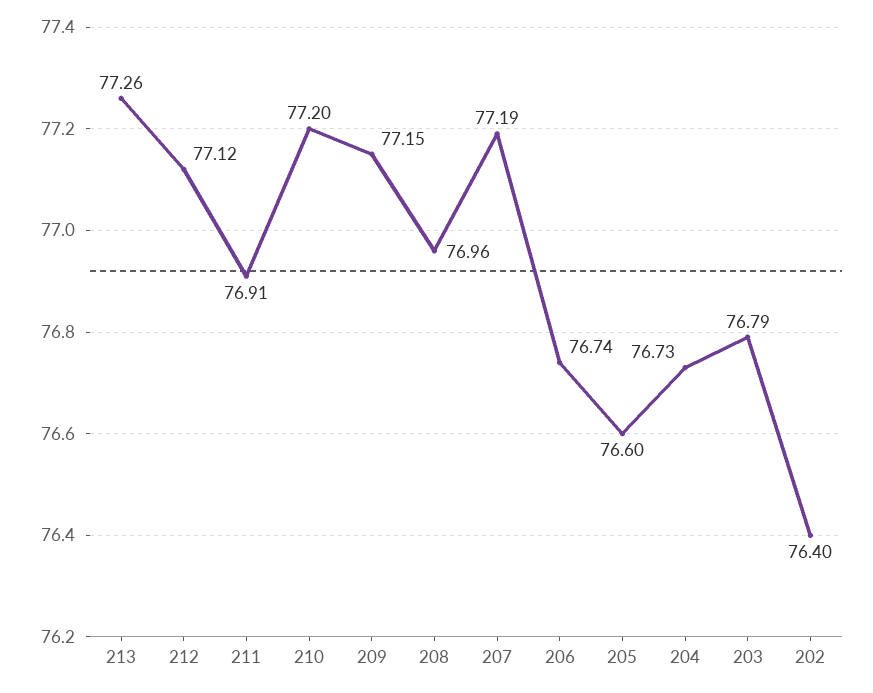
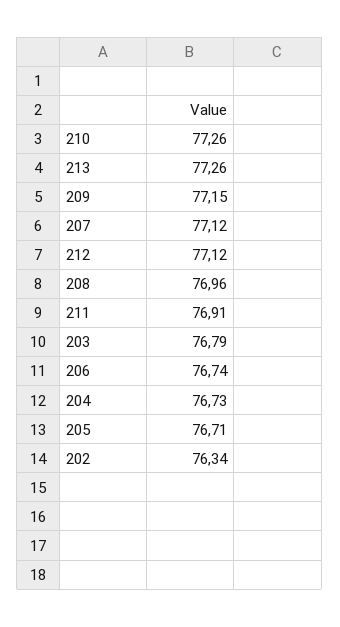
210: 77.2 -> 77.26
207: 77.19 -> 77.12
205: 76.6 -> 76.71
202: 76.4 -> 76.34

